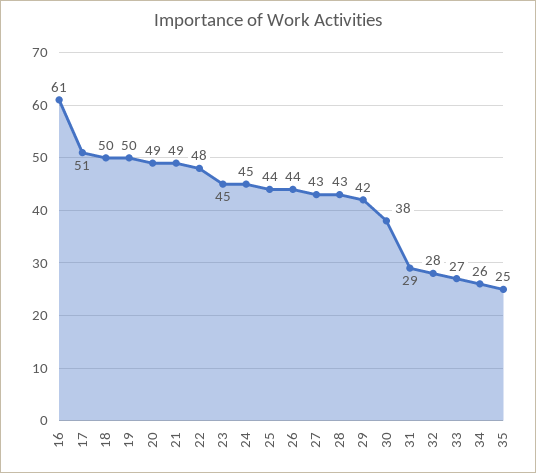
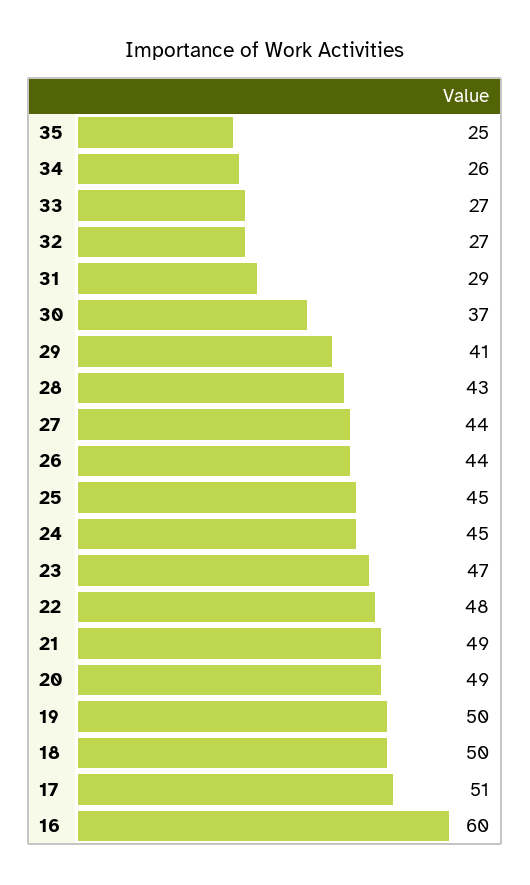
16: 61 -> 60
23: 45 -> 47
25: 44 -> 45
27: 43 -> 44
29: 42 -> 41
30: 38 -> 37
32: 28 -> 27

